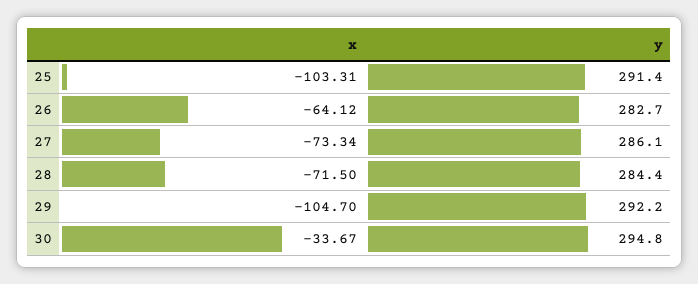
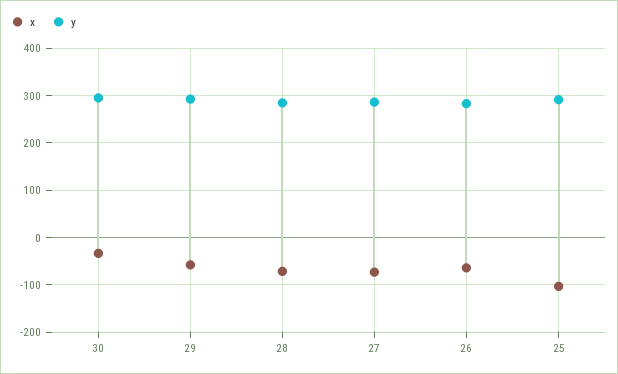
x, 29: -104.7 -> -60

